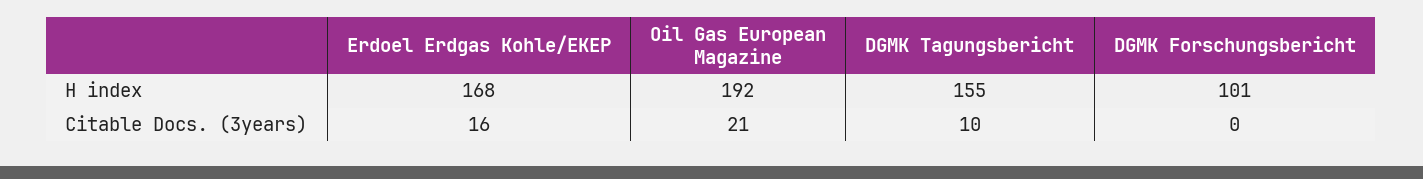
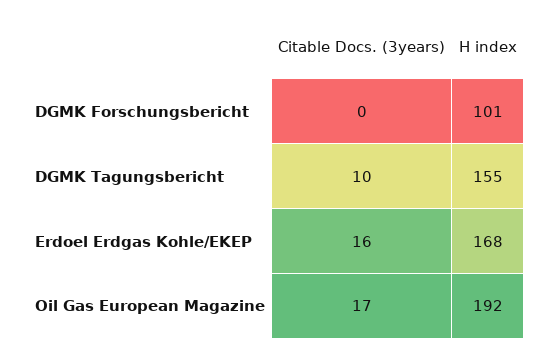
Oil Gas European Magazine, Citable Docs. (3years): 21 -> 17

